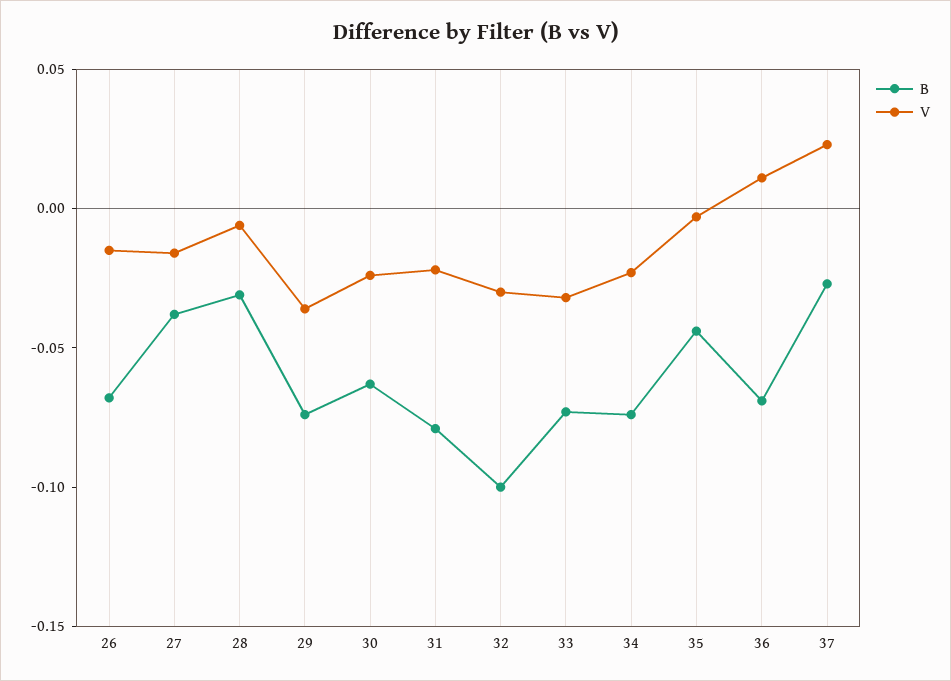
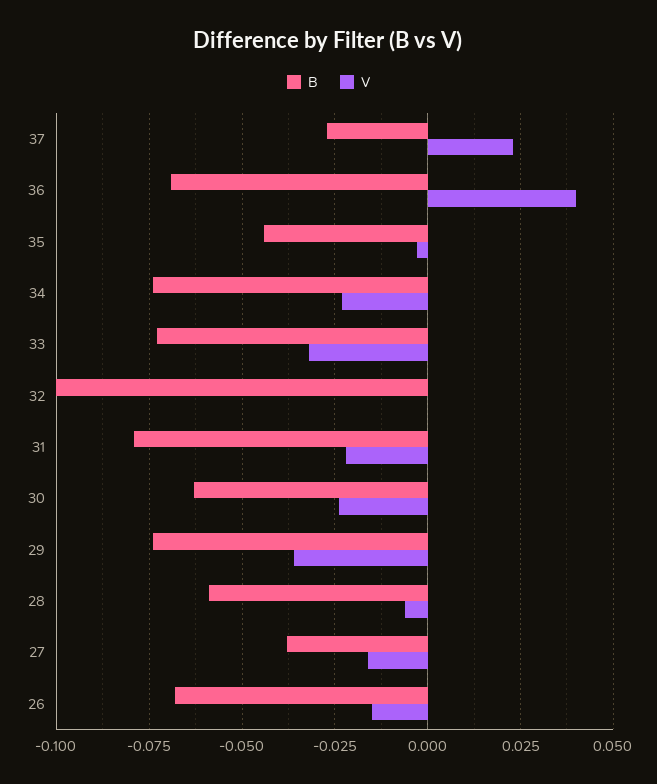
B, 28: -0.03 -> -0.06
V, 32: -0.03 -> 0
V, 36: 0.01 -> 0.04

